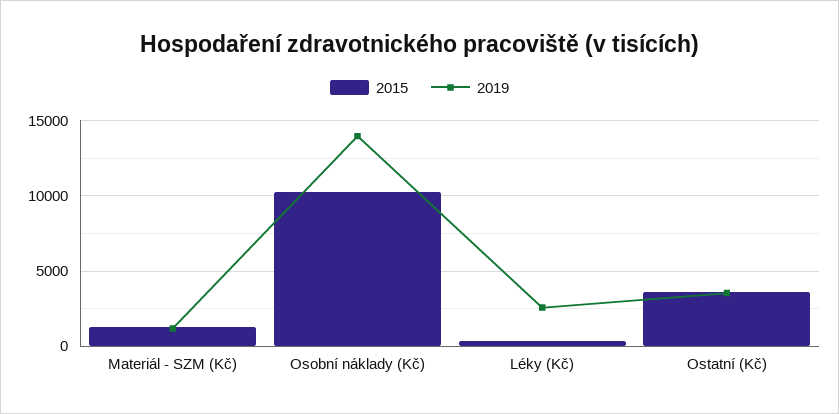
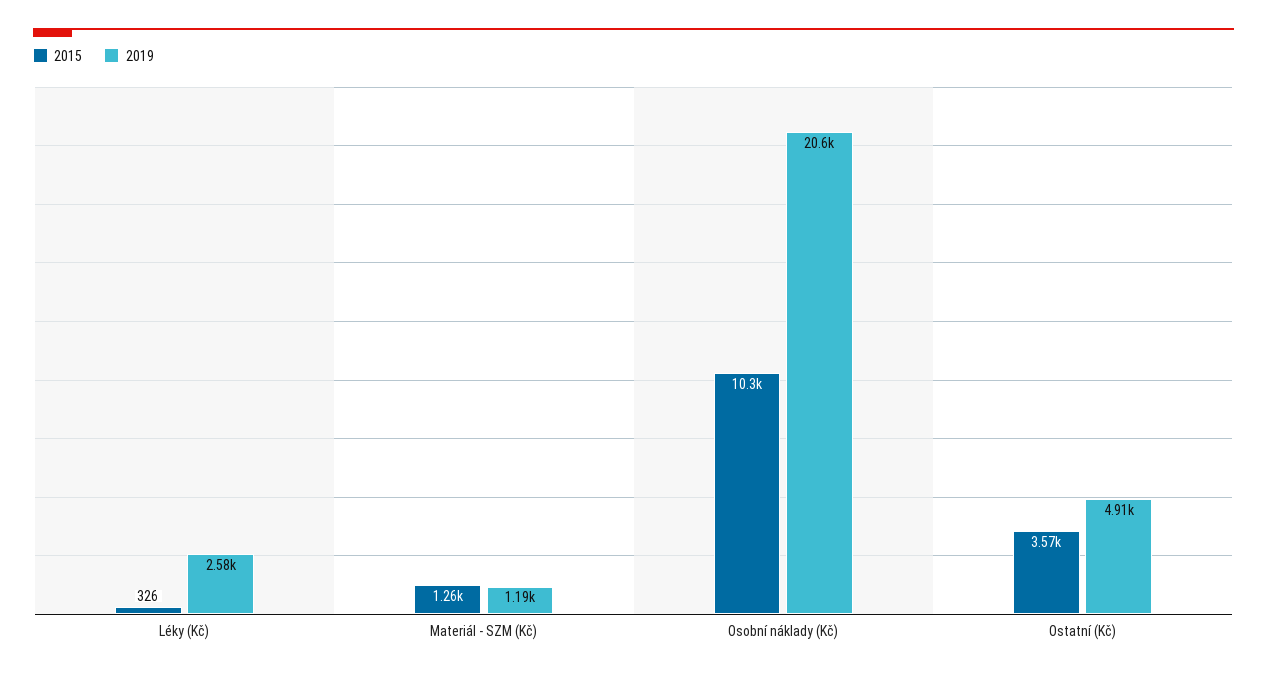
2019, Osobní náklady (Kč): 14000 -> 20600
2019, Ostatní (Kč): 3500 -> 4910

